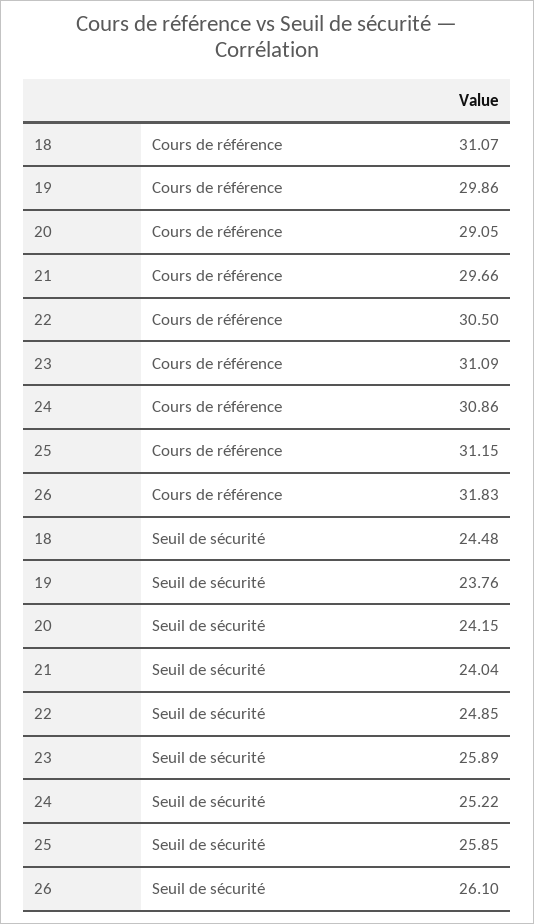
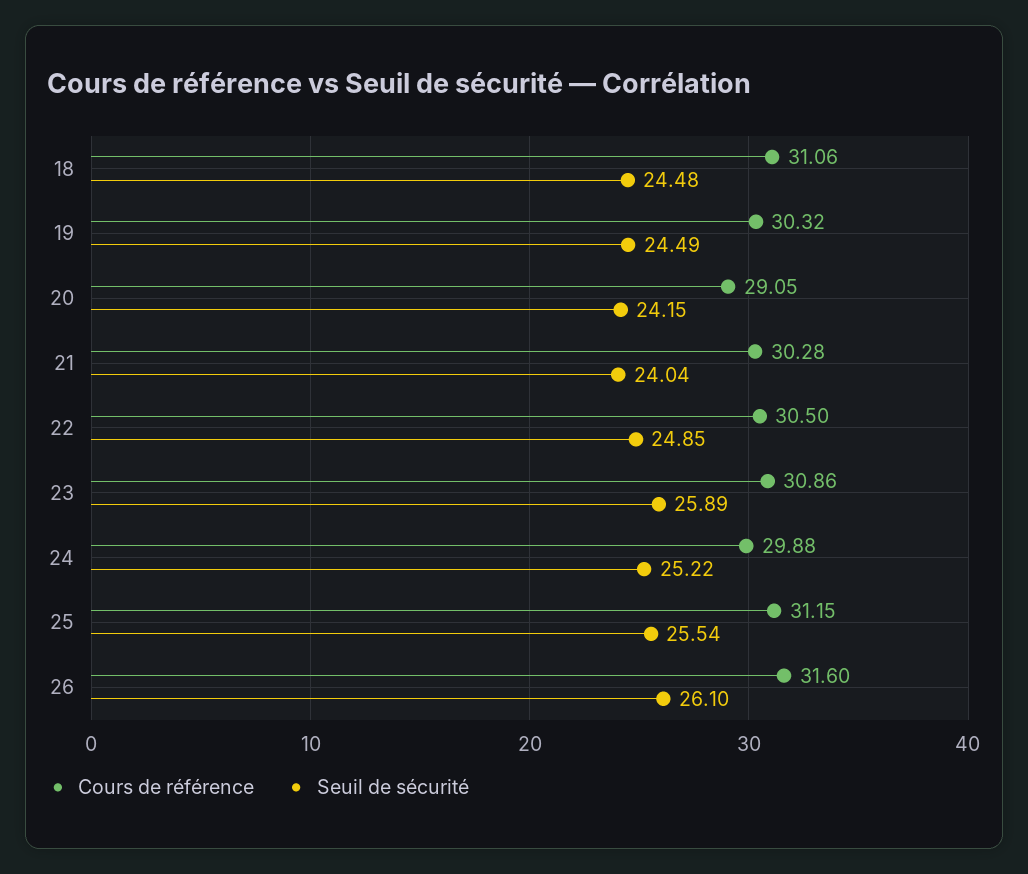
Cours de référence, 18: 31.07 -> 31.06
Cours de référence, 19: 29.86 -> 30.32
Cours de référence, 21: 29.66 -> 30.28
Cours de référence, 23: 31.09 -> 30.86
Cours de référence, 24: 30.86 -> 29.88
Cours de référence, 26: 31.83 -> 31.6
Seuil de sécurité, 19: 23.76 -> 24.49
Seuil de sécurité, 25: 25.85 -> 25.54

